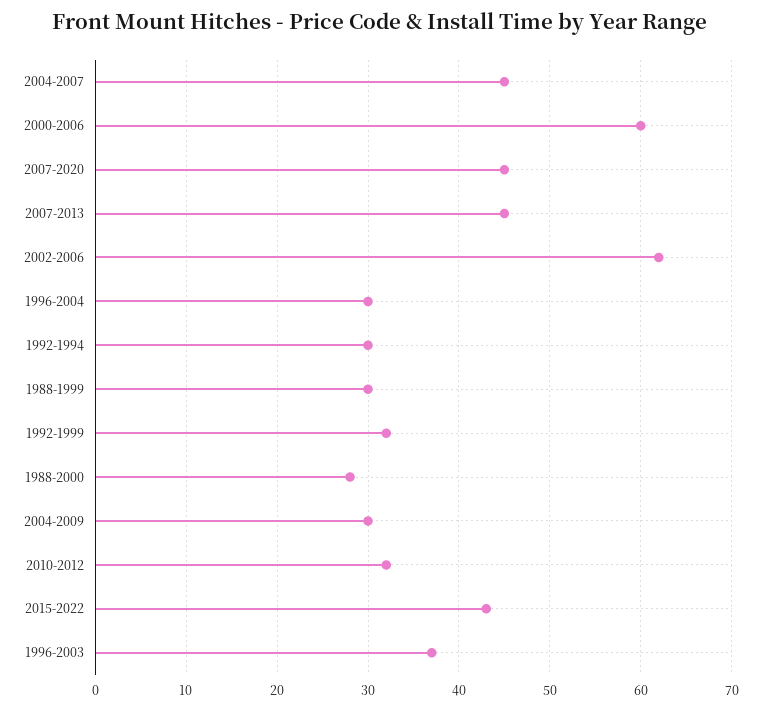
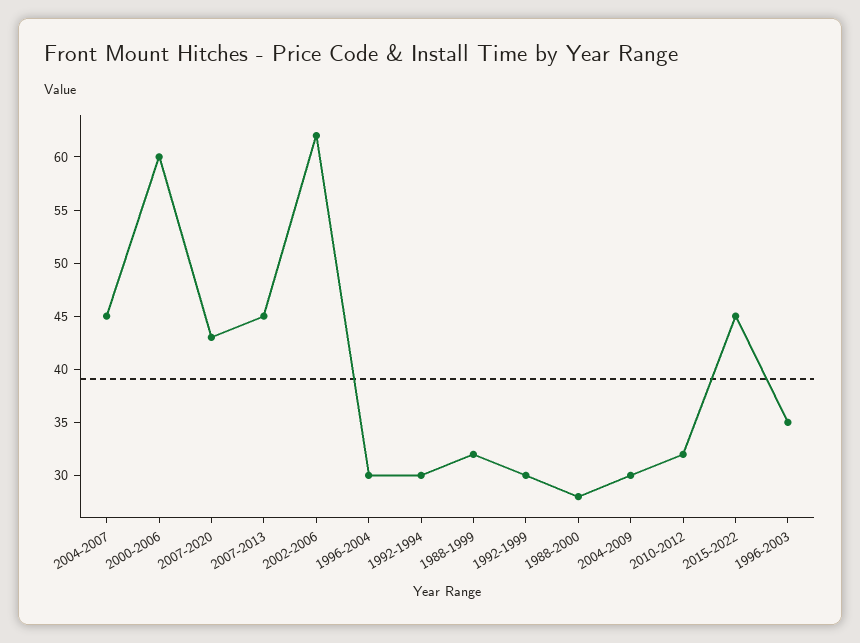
2007-2020: 45 -> 43
1988-1999: 30 -> 32
1992-1999: 32 -> 30
2015-2022: 43 -> 45
1996-2003: 37 -> 35

